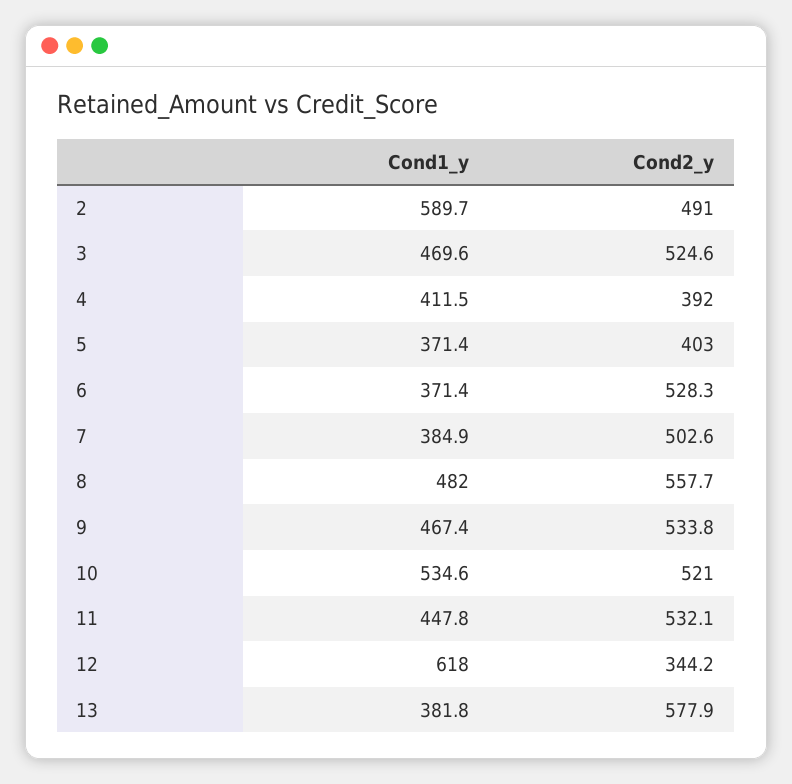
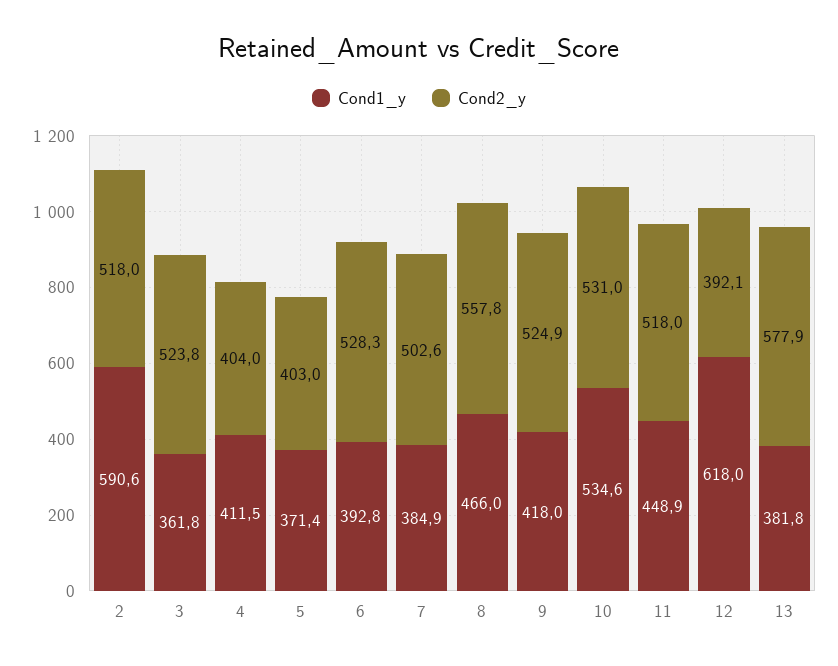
Cond1_y, 2: 589.7 -> 590.6
Cond2_y, 2: 491 -> 518
Cond1_y, 3: 469.6 -> 361.8
Cond2_y, 3: 524.6 -> 523.8
Cond2_y, 4: 392 -> 404
Cond1_y, 6: 371.4 -> 392.8
Cond1_y, 8: 482 -> 466
Cond2_y, 8: 557.7 -> 557.8
Cond1_y, 9: 467.4 -> 418
Cond2_y, 9: 533.8 -> 524.9
Cond2_y, 10: 521 -> 531
Cond1_y, 11: 447.8 -> 448.9
Cond2_y, 11: 532.1 -> 518
Cond2_y, 12: 344.2 -> 392.1

